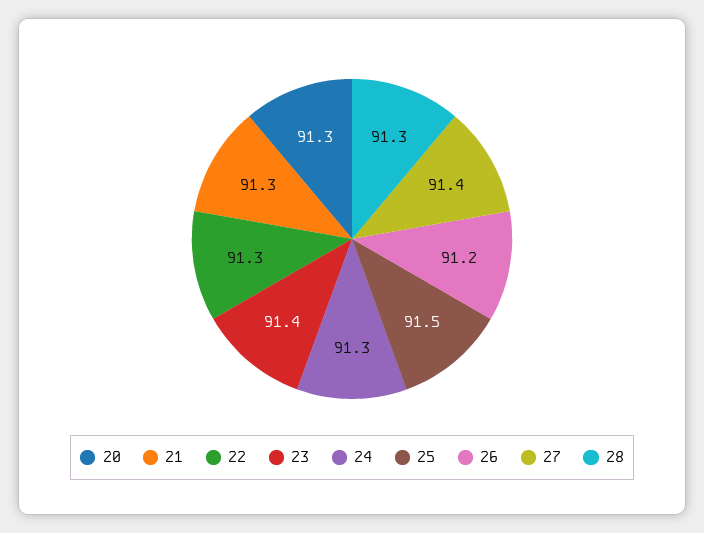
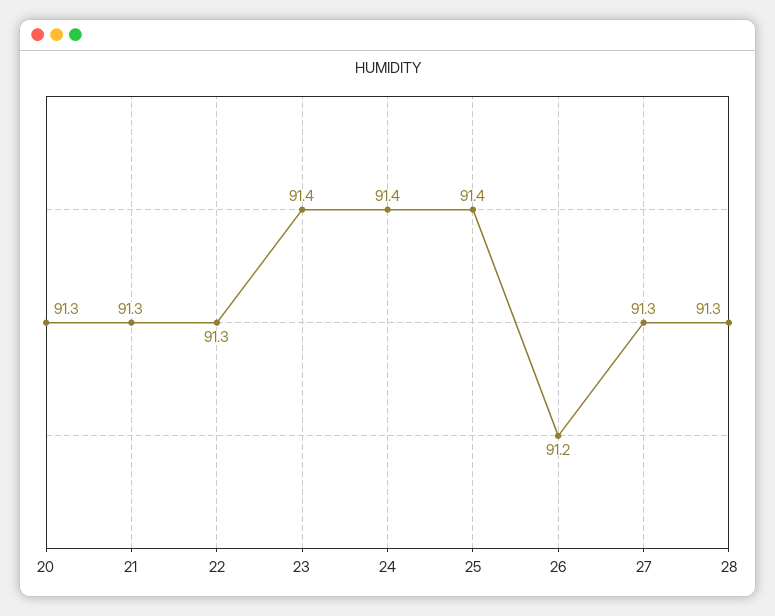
24: 91.3 -> 91.4
25: 91.5 -> 91.4
27: 91.4 -> 91.3

